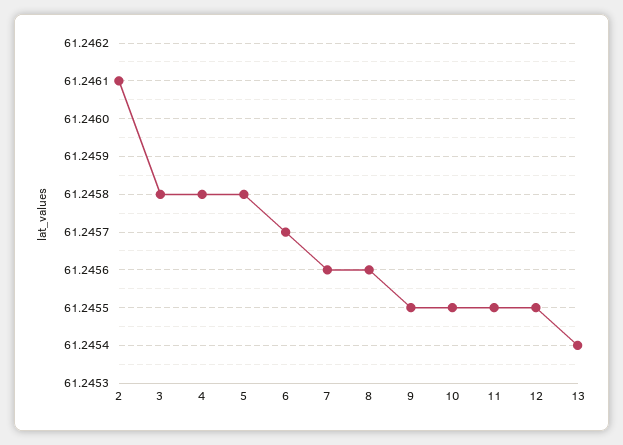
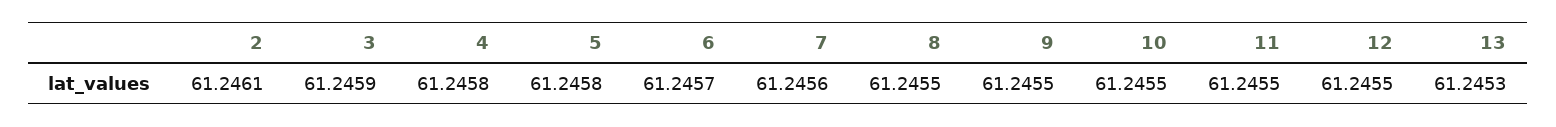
3: 61.2458 -> 61.2459
8: 61.2456 -> 61.2455
13: 61.2454 -> 61.2453

